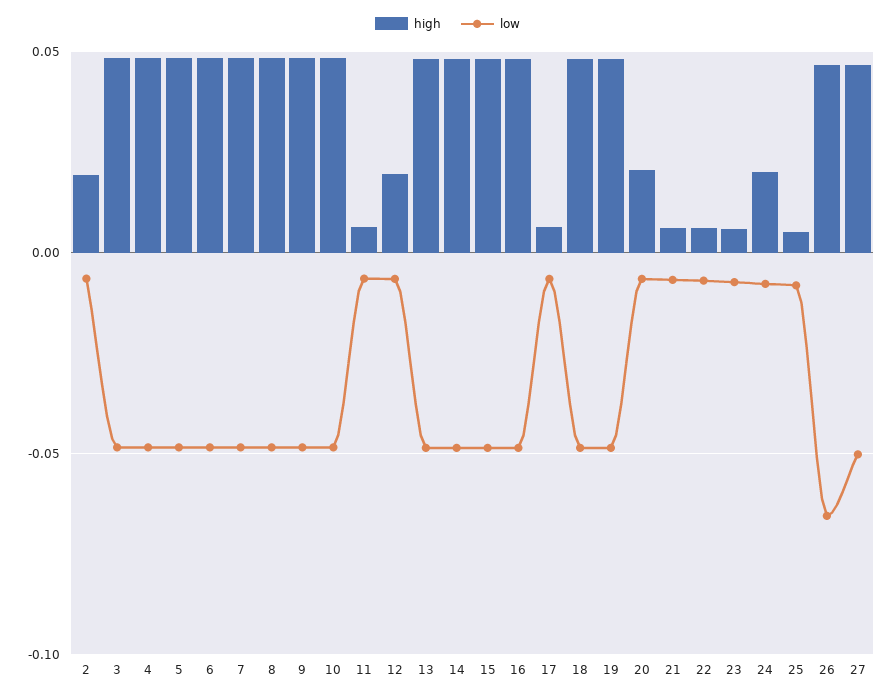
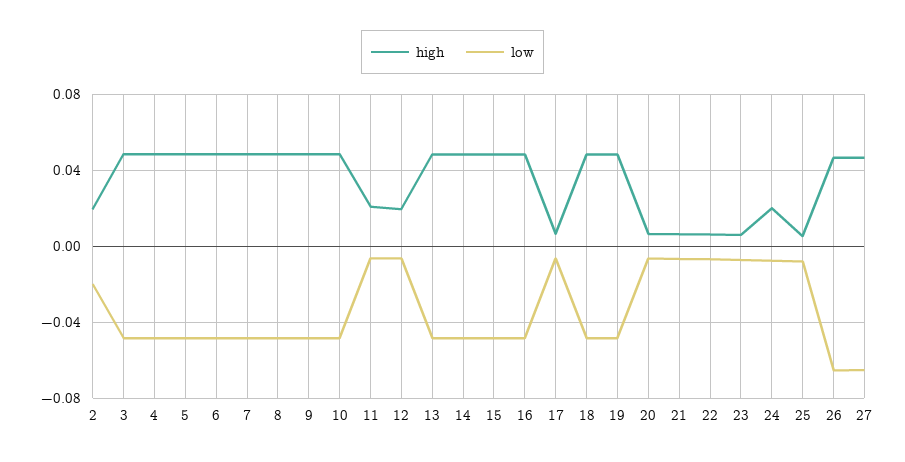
low, 2: -0.005 -> -0.02
high, 11: 0.005 -> 0.02
high, 20: 0.02 -> 0.005
low, 27: -0.05 -> -0.065

